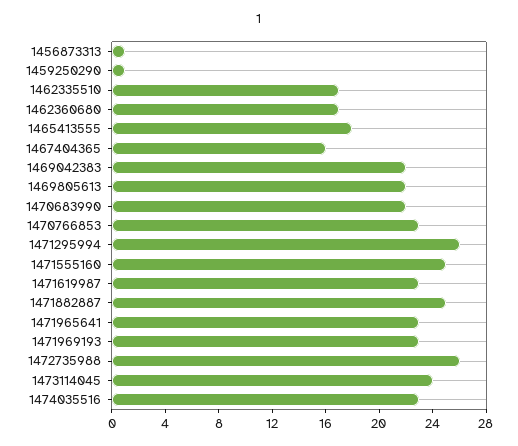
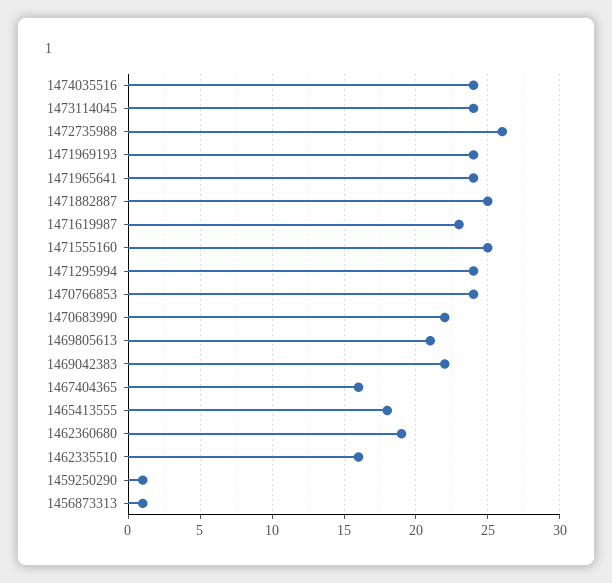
1462335510: 17 -> 16
1462360680: 17 -> 19
1469805613: 22 -> 21
1470766853: 23 -> 24
1471295994: 26 -> 24
1471965641: 23 -> 24
1471969193: 23 -> 24
1474035516: 23 -> 24

